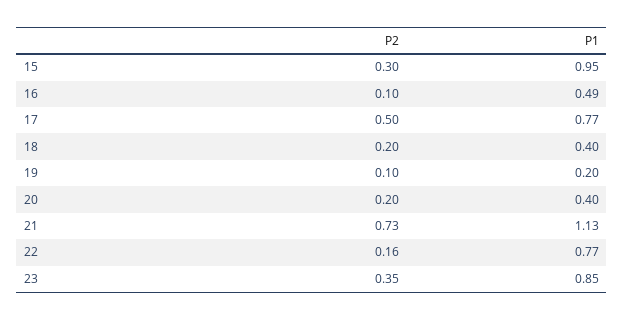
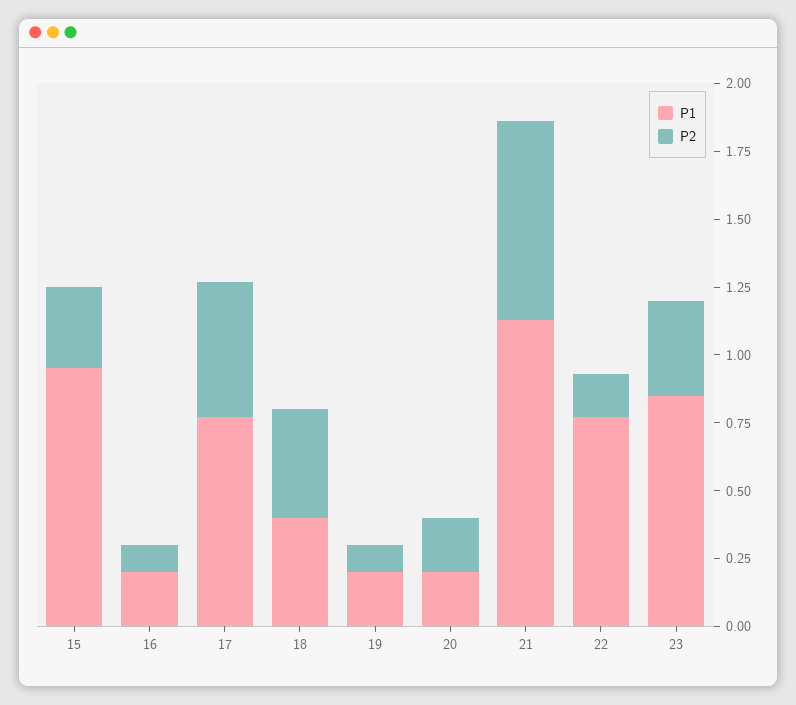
P1, 16: 0.49 -> 0.2
P2, 18: 0.2 -> 0.4
P1, 20: 0.4 -> 0.2

